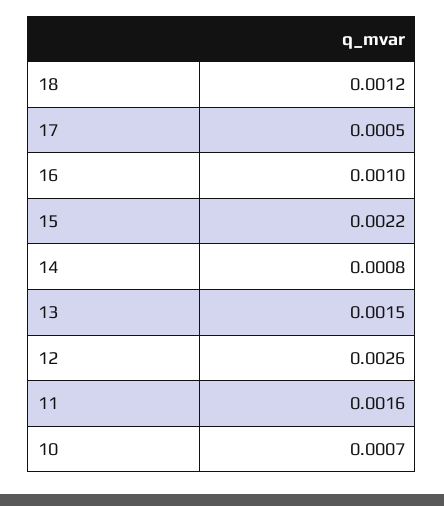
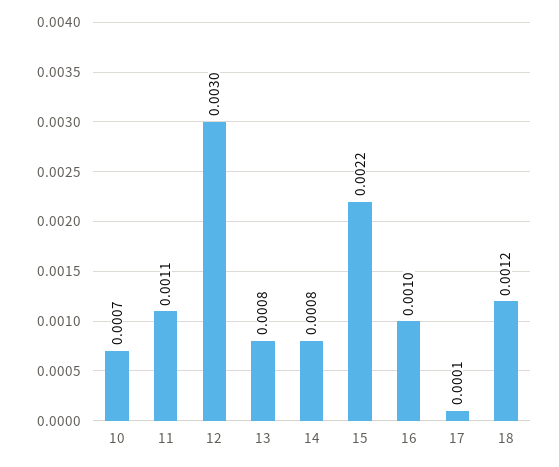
17: 0.0005 -> 0.0001
13: 0.0015 -> 0.0008
12: 0.0026 -> 0.003
11: 0.0016 -> 0.0011

